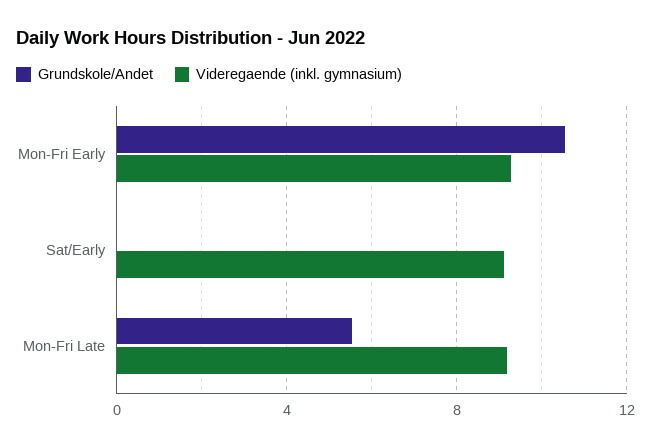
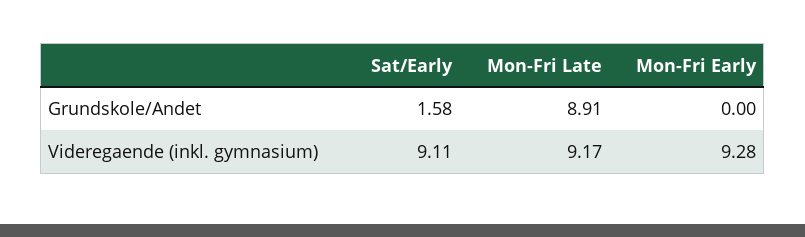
Grundskole/Andet, Mon-Fri Early: 10.5 -> 0
Grundskole/Andet, Sat/Early: 0 -> 1.58
Grundskole/Andet, Mon-Fri Late: 5.5 -> 8.91

